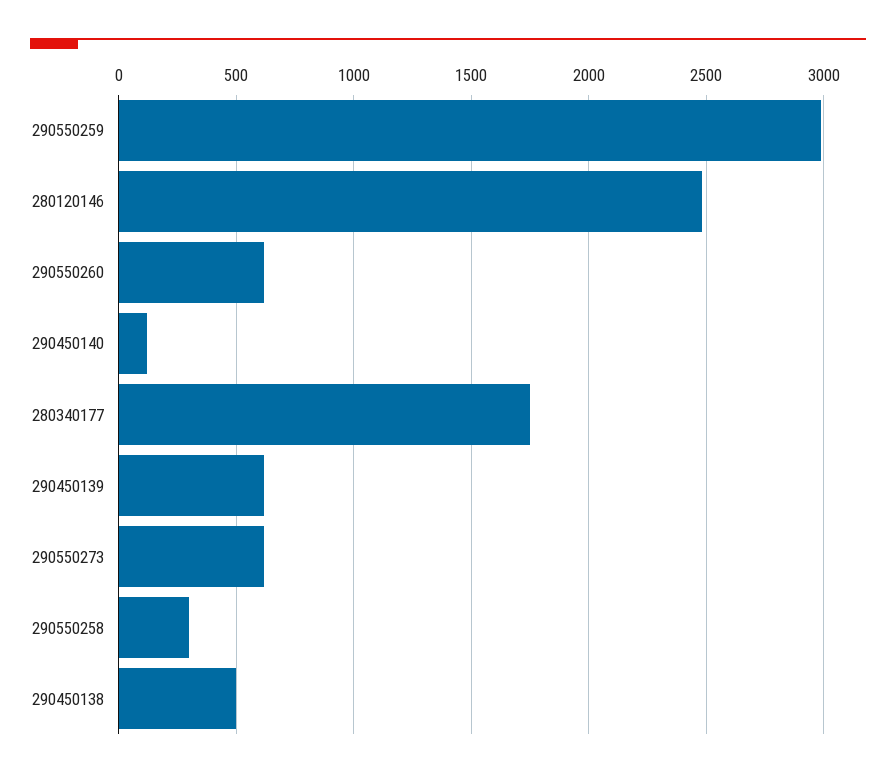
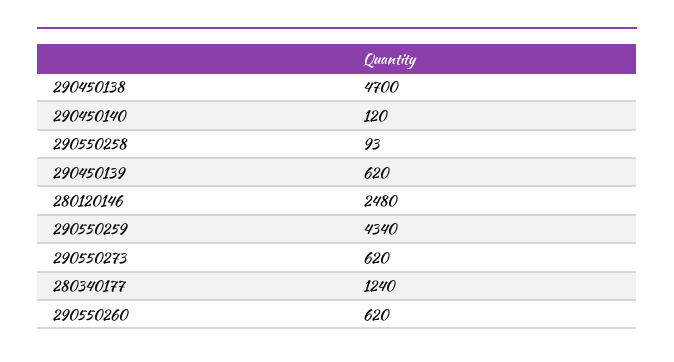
290550259: 3000 -> 4340
280340177: 1750 -> 1240
290550258: 300 -> 93
290450138: 500 -> 4700

